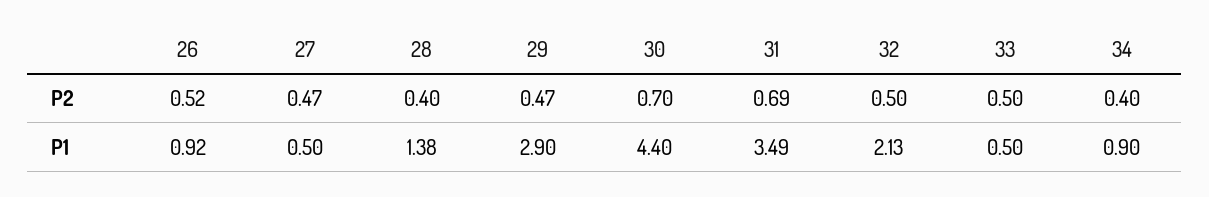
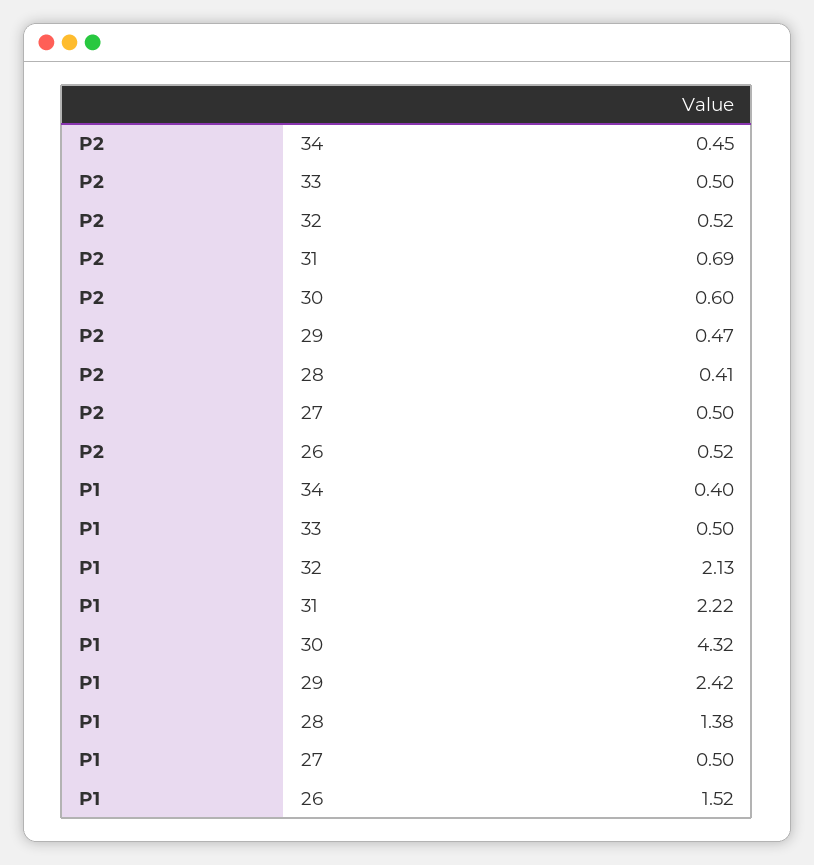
27, P2: 0.47 -> 0.5
28, P2: 0.4 -> 0.41
30, P2: 0.7 -> 0.6
32, P2: 0.5 -> 0.52
34, P2: 0.4 -> 0.45
26, P1: 0.92 -> 1.52
29, P1: 2.9 -> 2.42
30, P1: 4.4 -> 4.32
31, P1: 3.49 -> 2.22
34, P1: 0.9 -> 0.4

